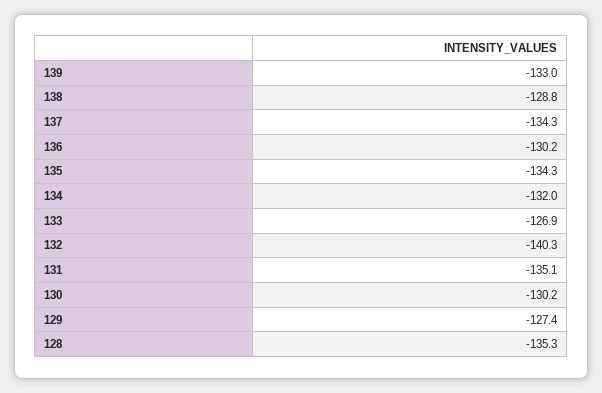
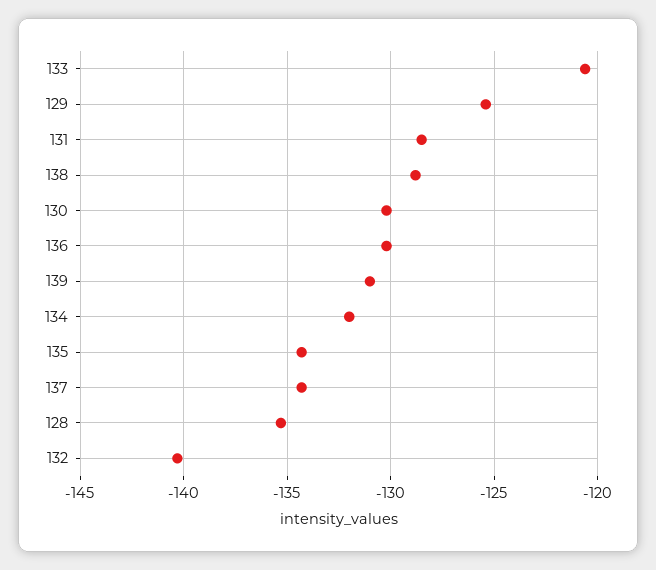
139: -133 -> -131
133: -126.9 -> -120.5
131: -135.1 -> -128.5
129: -127.4 -> -125.5

